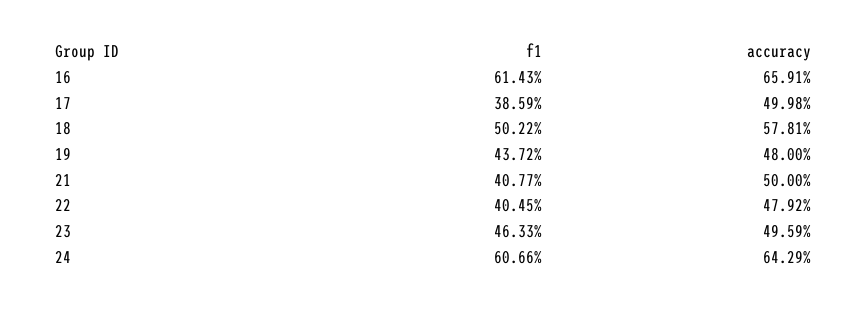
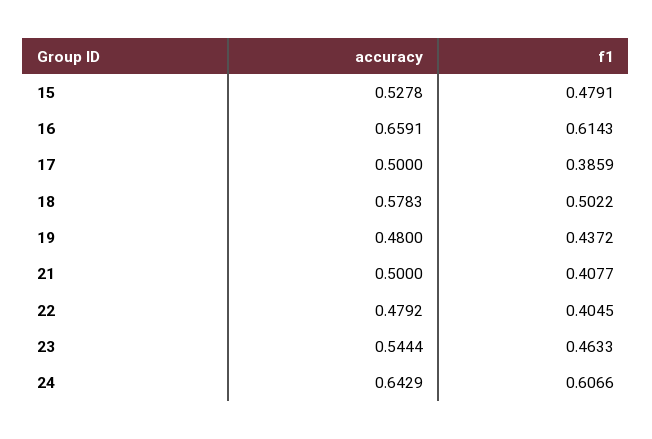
accuracy, 17: 0.4998 -> 0.5
accuracy, 18: 0.5781 -> 0.5783
accuracy, 23: 0.4959 -> 0.5444
accuracy, 15: none -> 0.5278
f1, 15: none -> 0.4791

